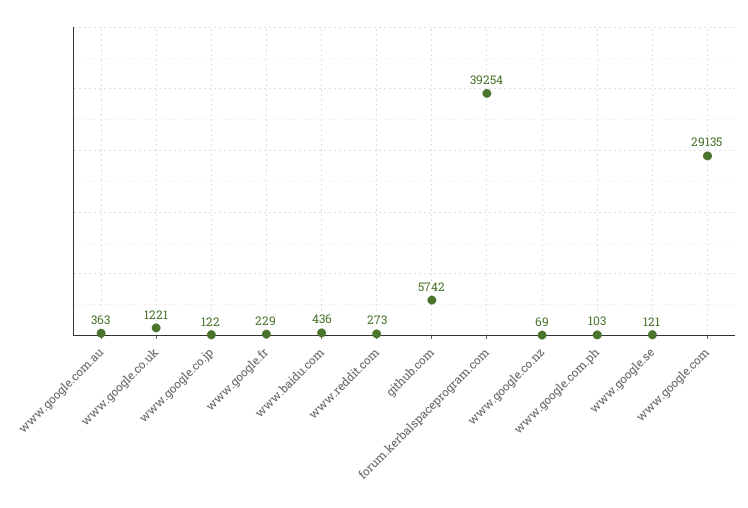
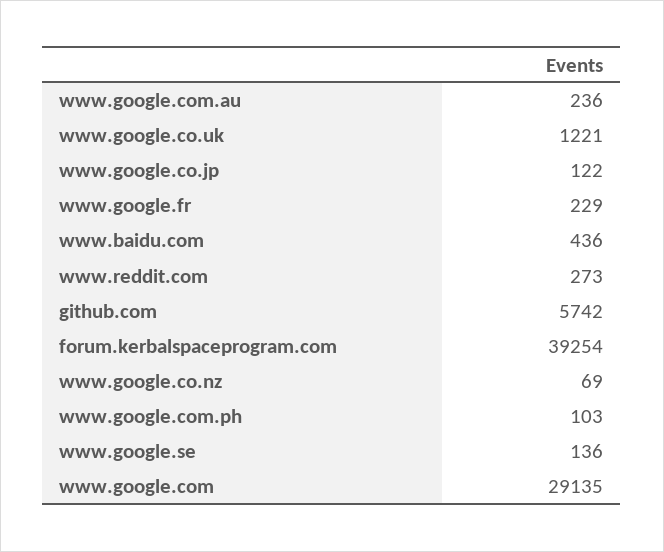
www.google.com.au: 363 -> 236
www.google.se: 121 -> 136

